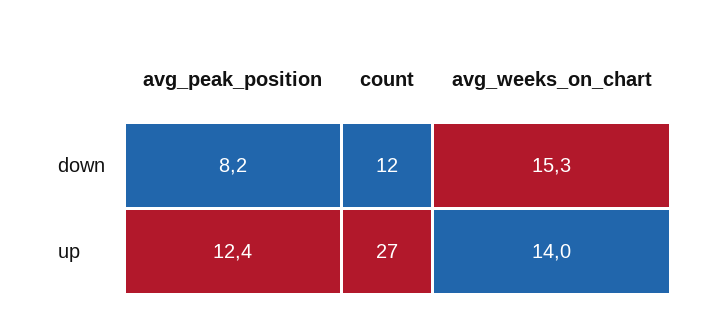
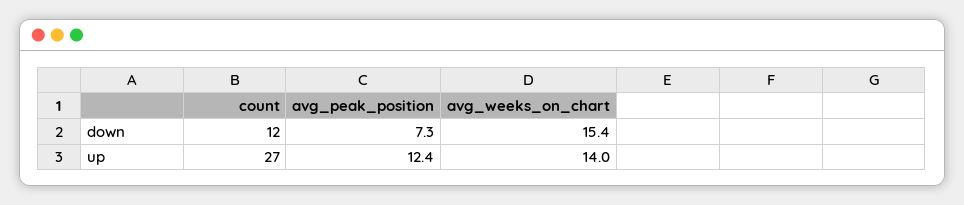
avg_peak_position, down: 8.2 -> 7.3
avg_weeks_on_chart, down: 15.3 -> 15.4

